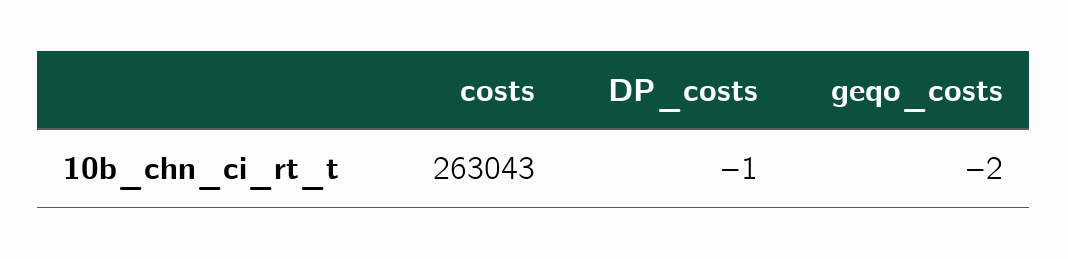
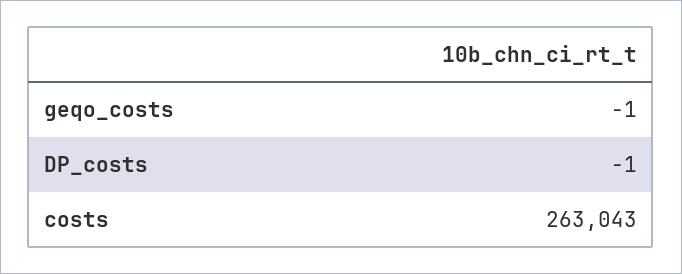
geqo_costs: -2 -> -1

